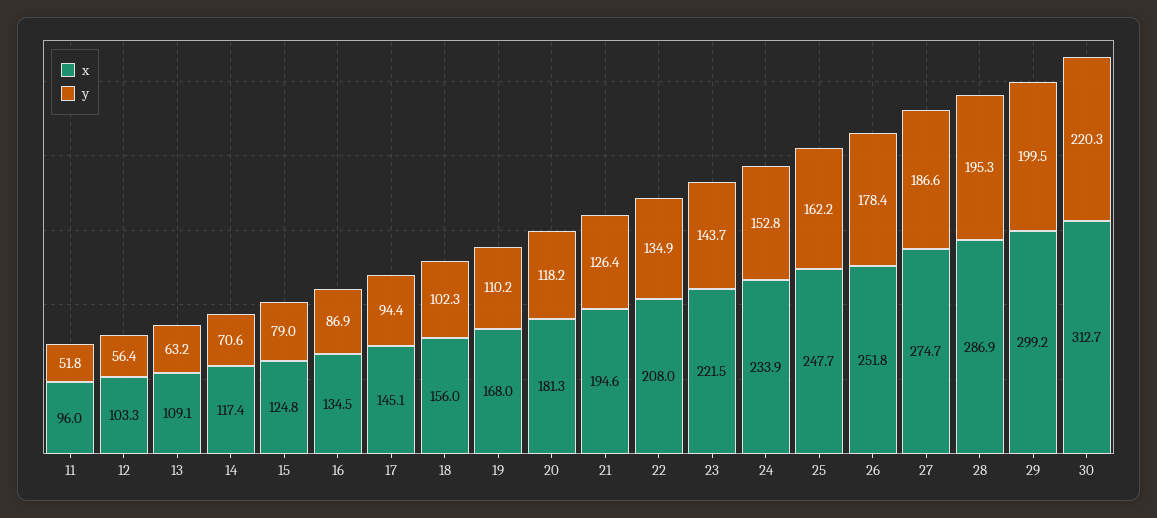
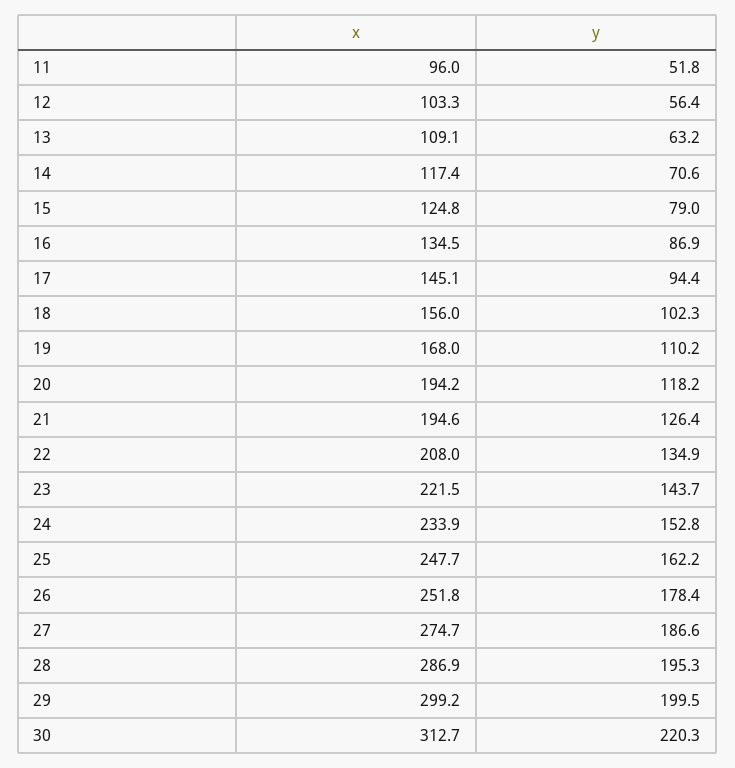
x, 20: 181.3 -> 194.2

